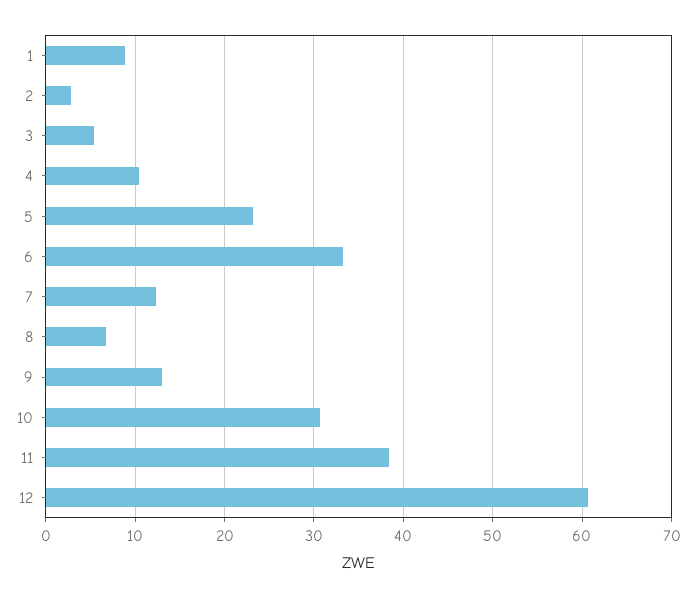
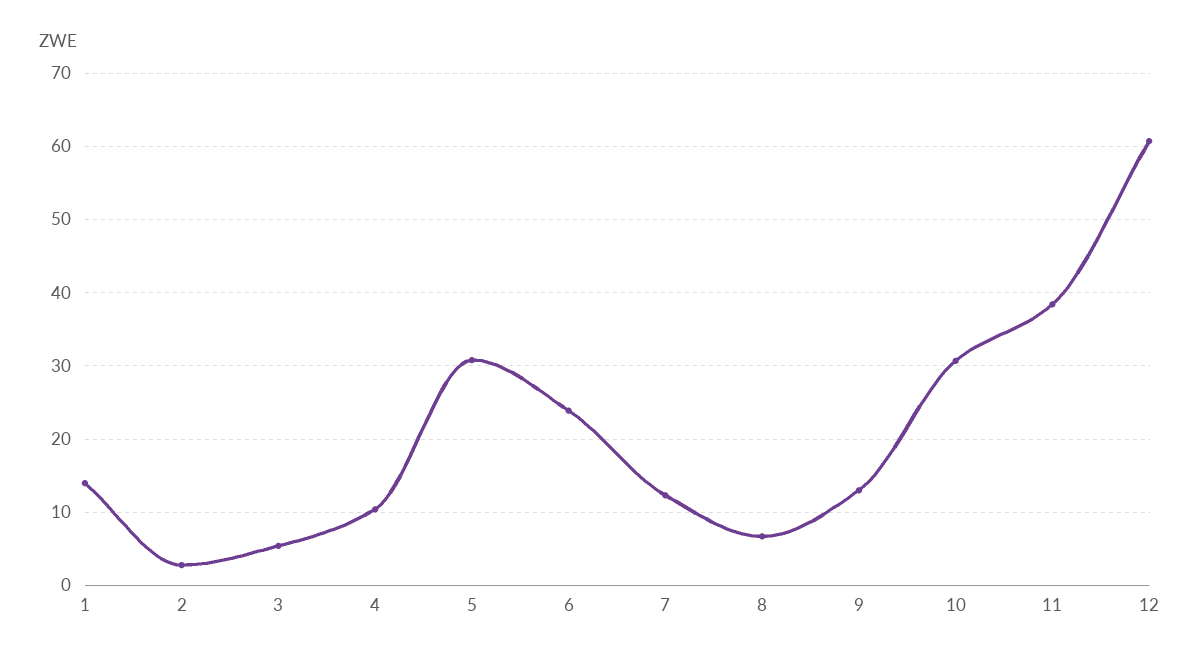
1: 9 -> 14
5: 23 -> 31
6: 33 -> 24

